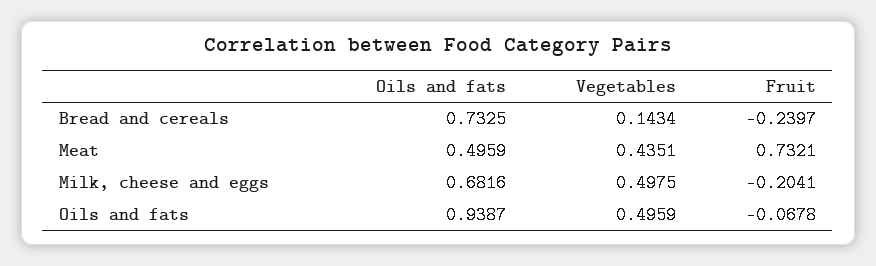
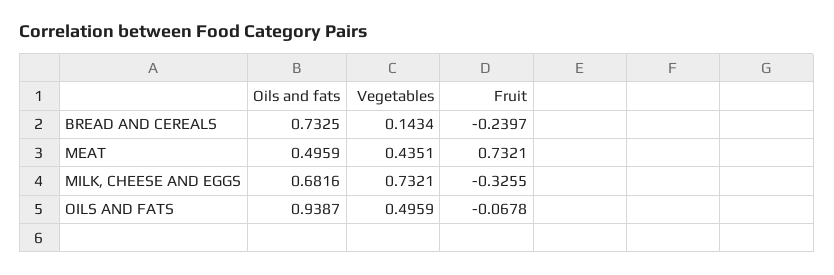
Vegetables, Milk, cheese and eggs: 0.4975 -> 0.7321
Fruit, Milk, cheese and eggs: -0.2041 -> -0.3255

